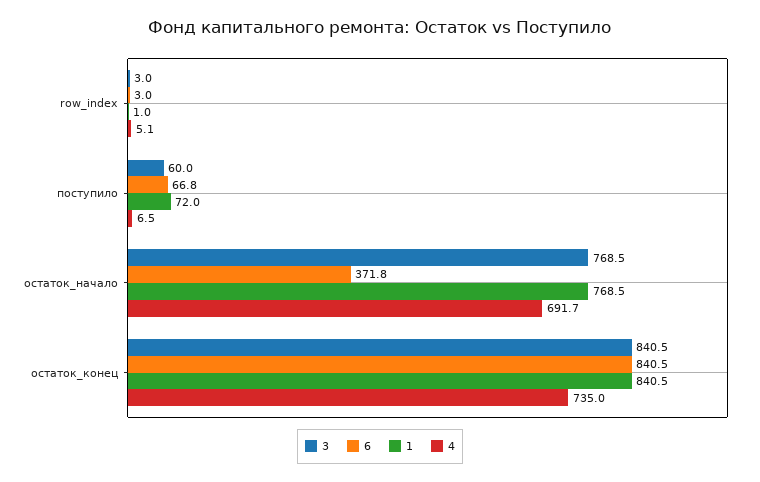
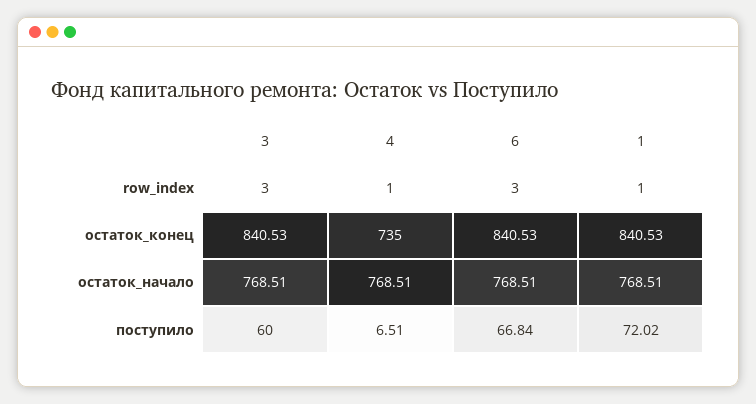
4, row_index: 5.1 -> 1
6, остаток_начало: 371.8 -> 768.51
4, остаток_начало: 691.7 -> 768.51

